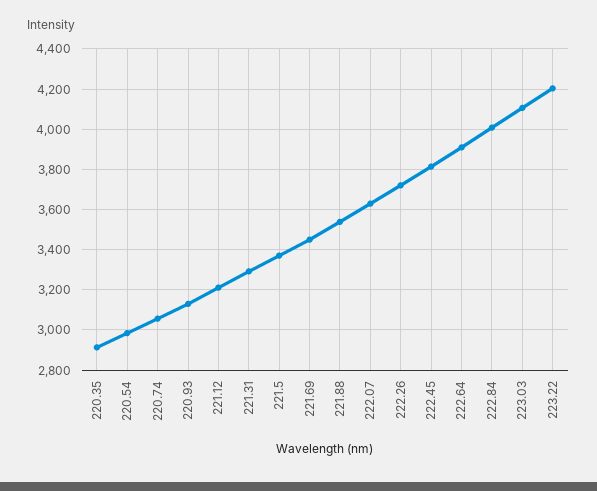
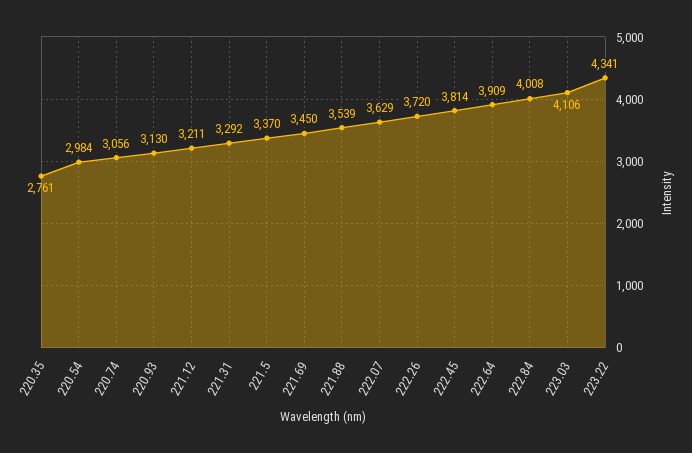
220.35: 2900 -> 2761
223.22: 4200 -> 4341

